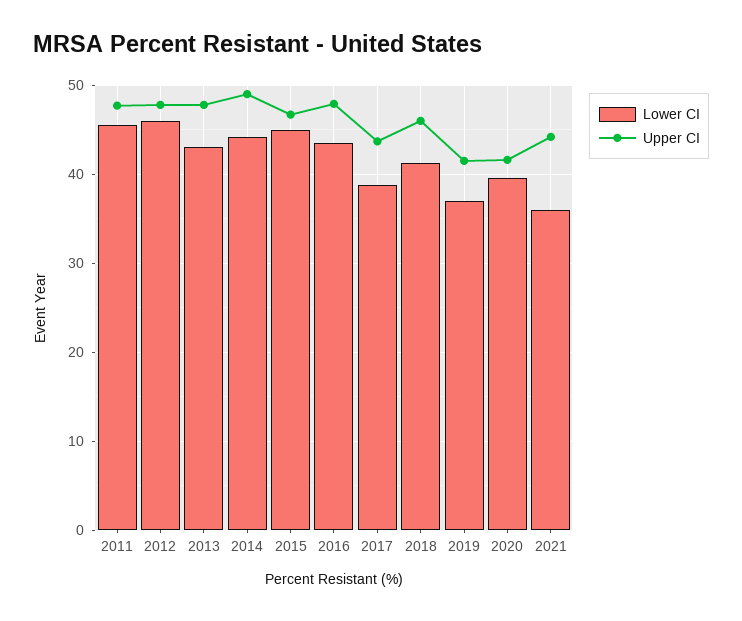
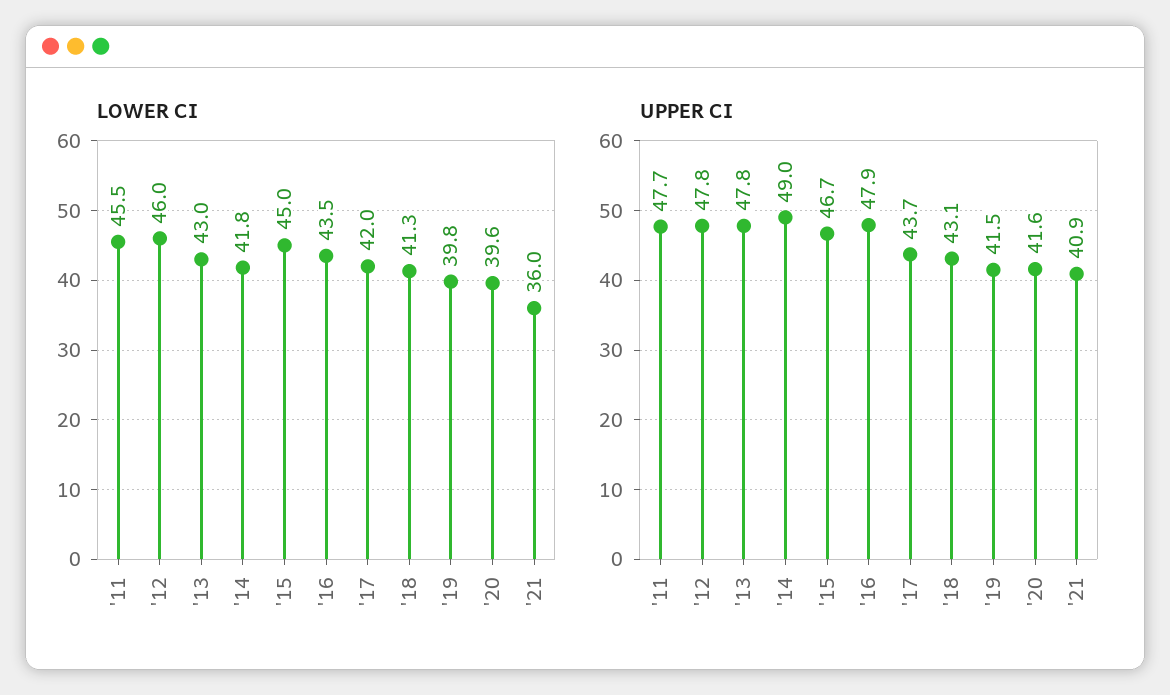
Lower CI, 2014: 44 -> 41.8
Lower CI, 2017: 39 -> 42
Upper CI, 2018: 46 -> 43.1
Lower CI, 2019: 37 -> 39.8
Upper CI, 2021: 44 -> 40.9

